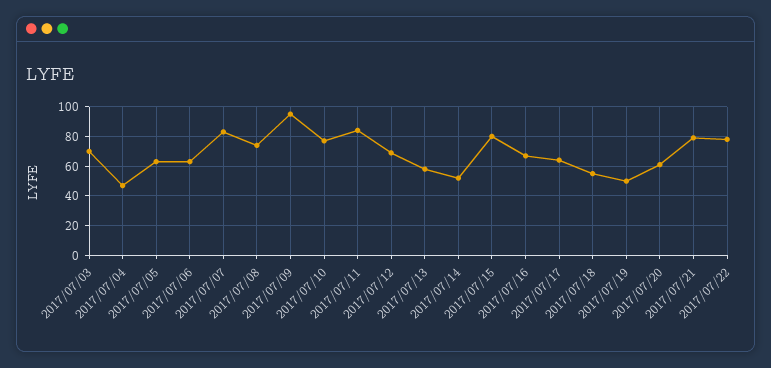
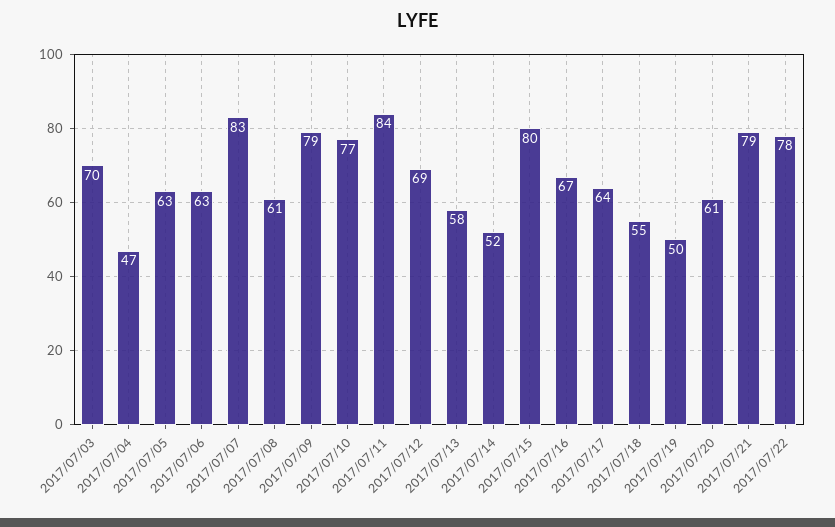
2017/07/08: 75 -> 61
2017/07/09: 95 -> 79

